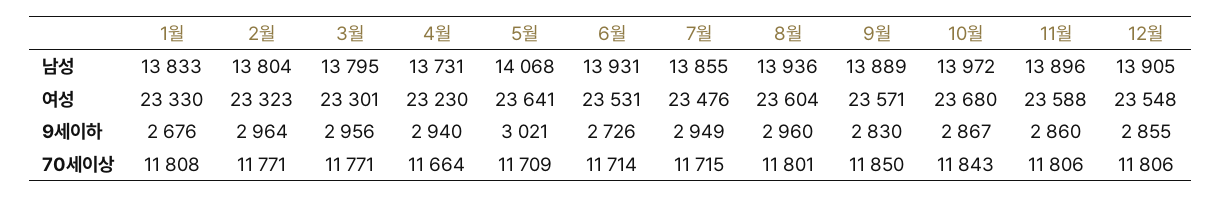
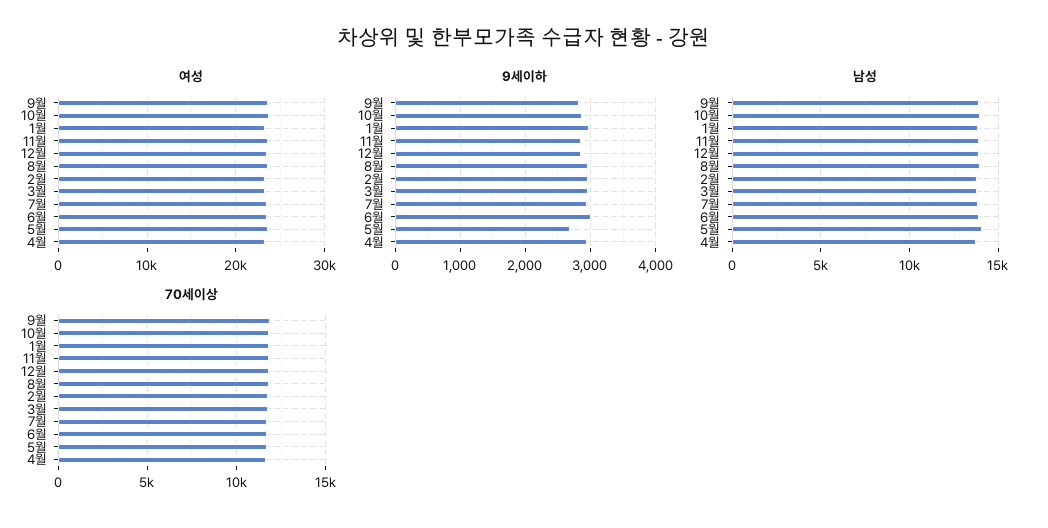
9세이하, 1월: 2676 -> 3000
9세이하, 5월: 3021 -> 2700
9세이하, 6월: 2726 -> 3000

